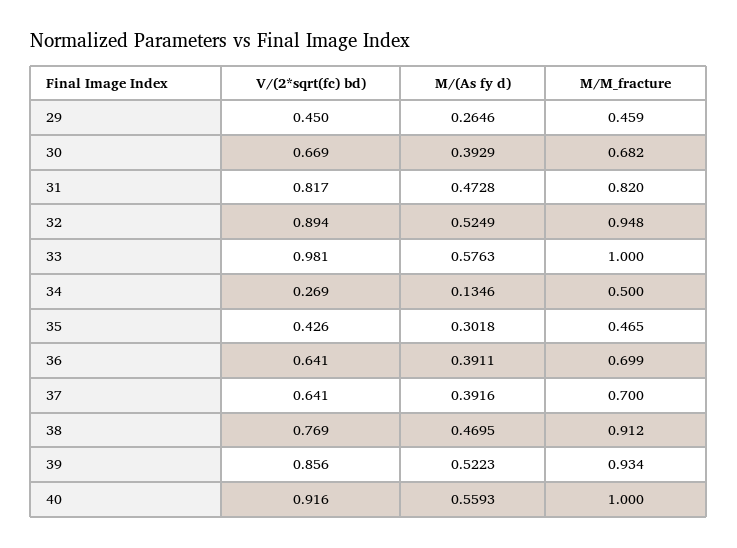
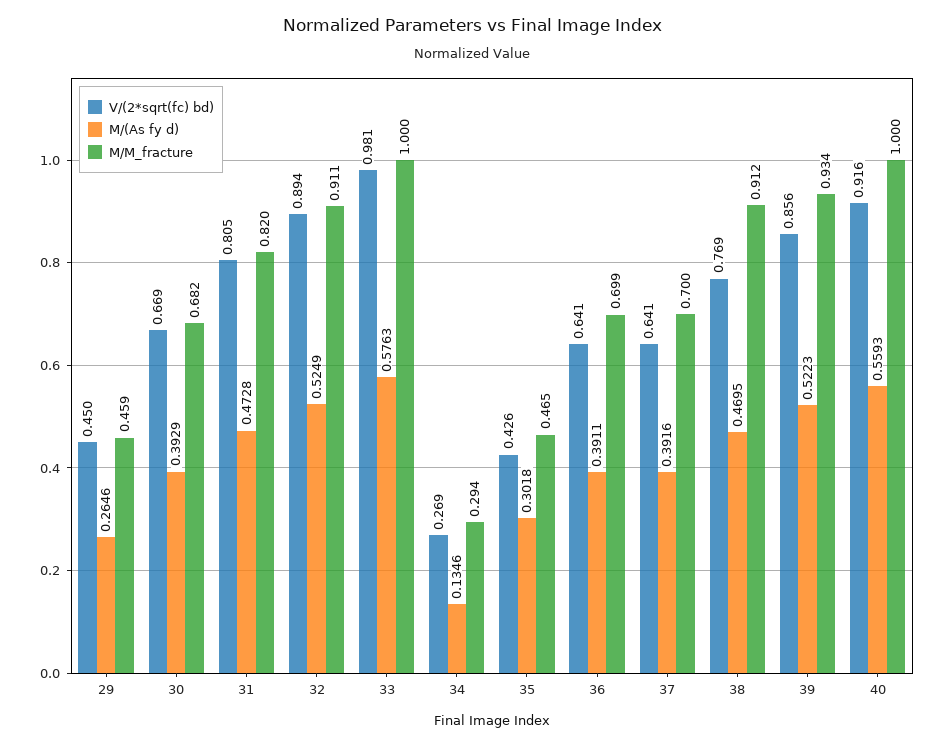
V/(2*sqrt(fc) bd), 31: 0.817 -> 0.805
M/M_fracture, 32: 0.948 -> 0.911
M/M_fracture, 34: 0.5 -> 0.294

